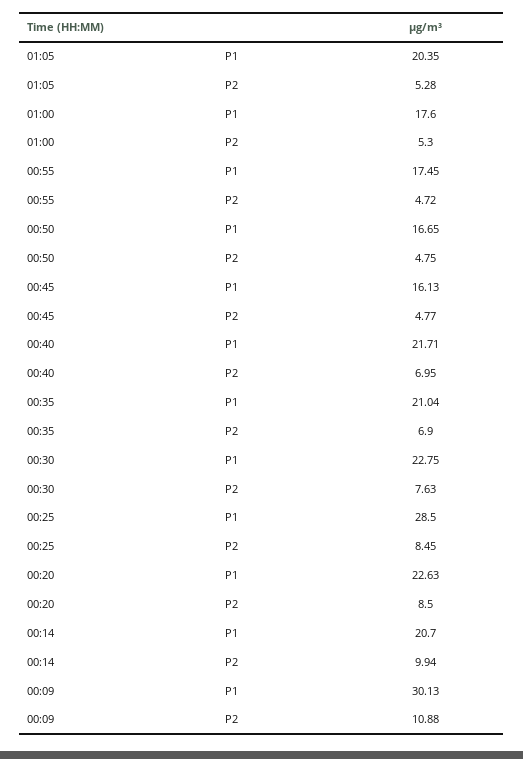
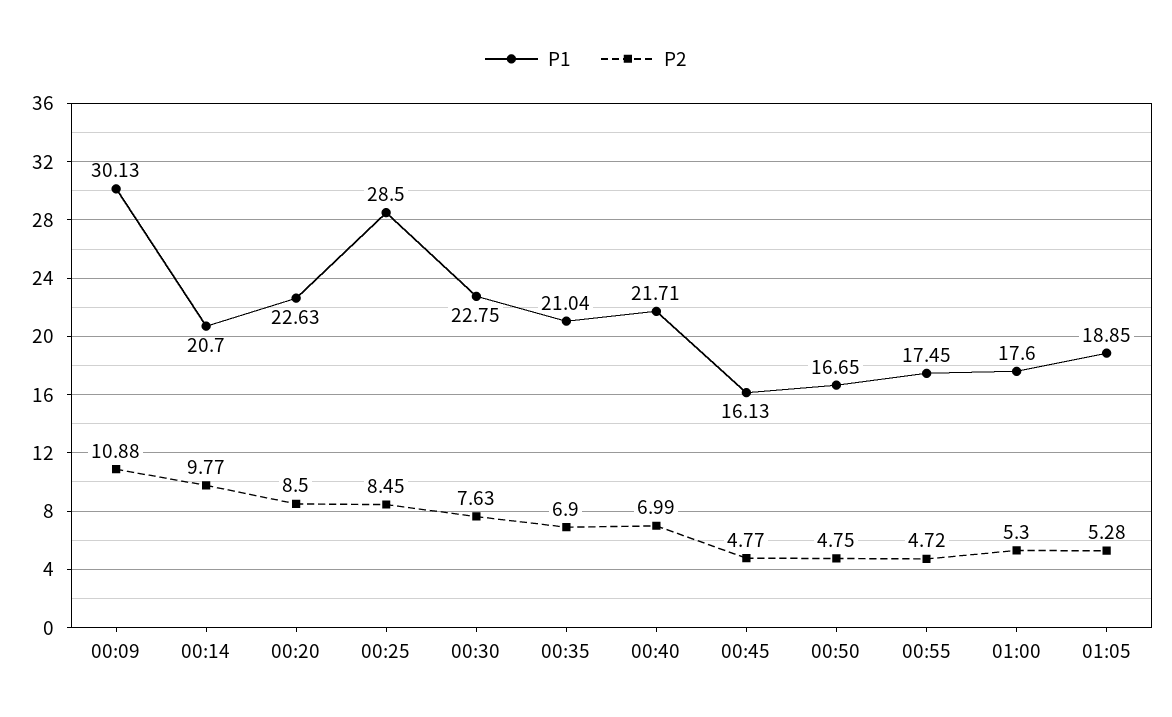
P1, 01:05: 20.35 -> 18.85
P2, 00:40: 6.95 -> 6.99
P2, 00:14: 9.94 -> 9.77

